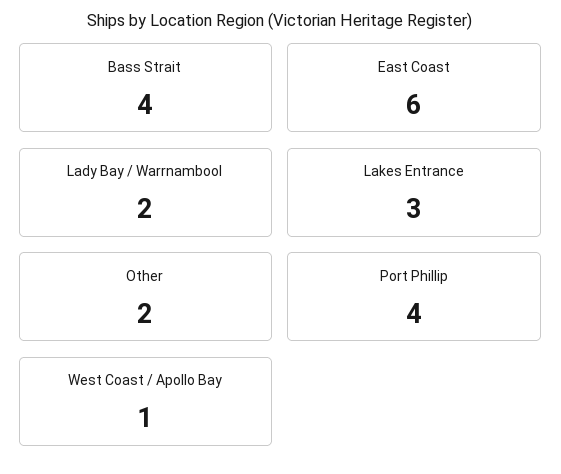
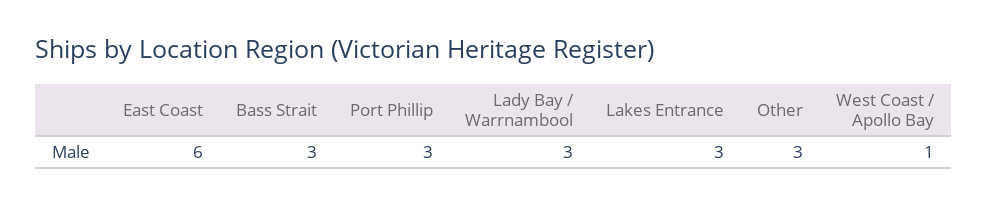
Bass Strait: 4 -> 3
Lady Bay / Warrnambool: 2 -> 3
Other: 2 -> 3
Port Phillip: 4 -> 3

